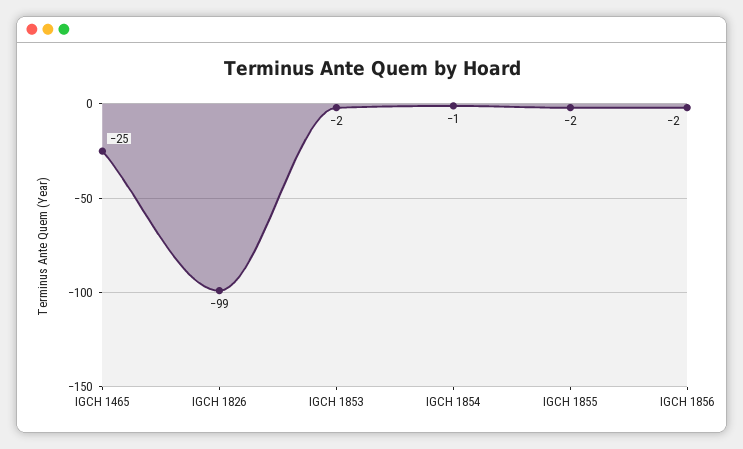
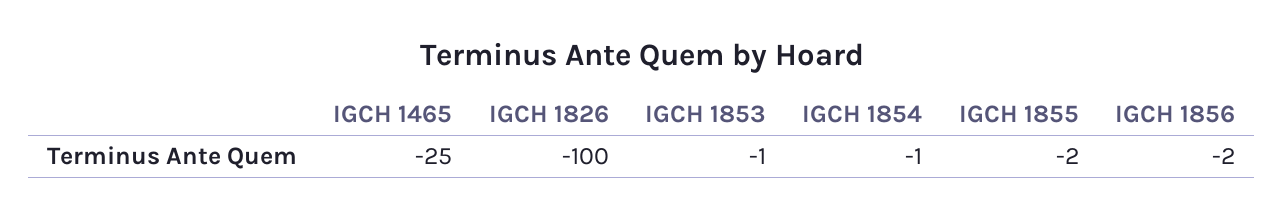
IGCH 1826: -99 -> -100
IGCH 1853: -2 -> -1

